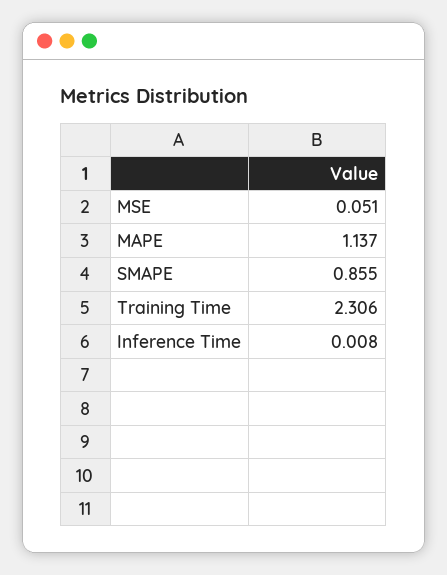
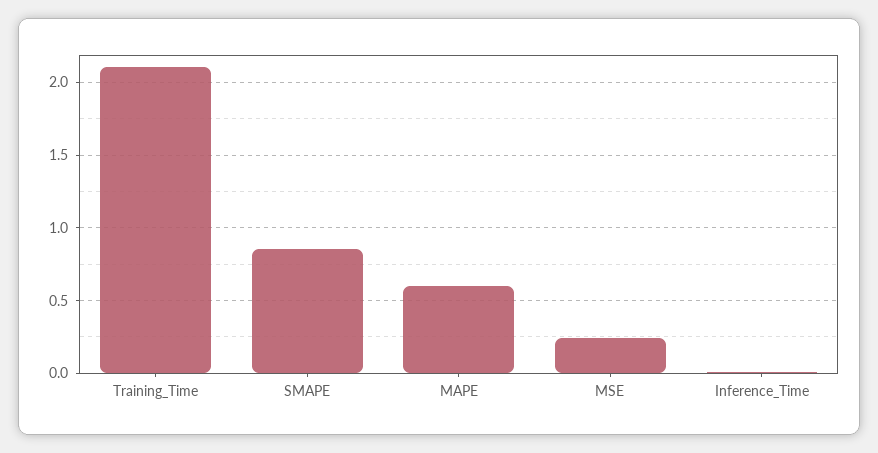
MSE: 0.051 -> 0.25
MAPE: 1.137 -> 0.6
Training Time: 2.306 -> 2.1

